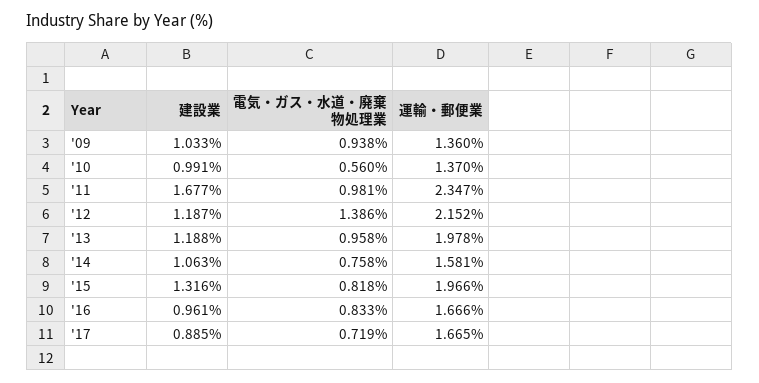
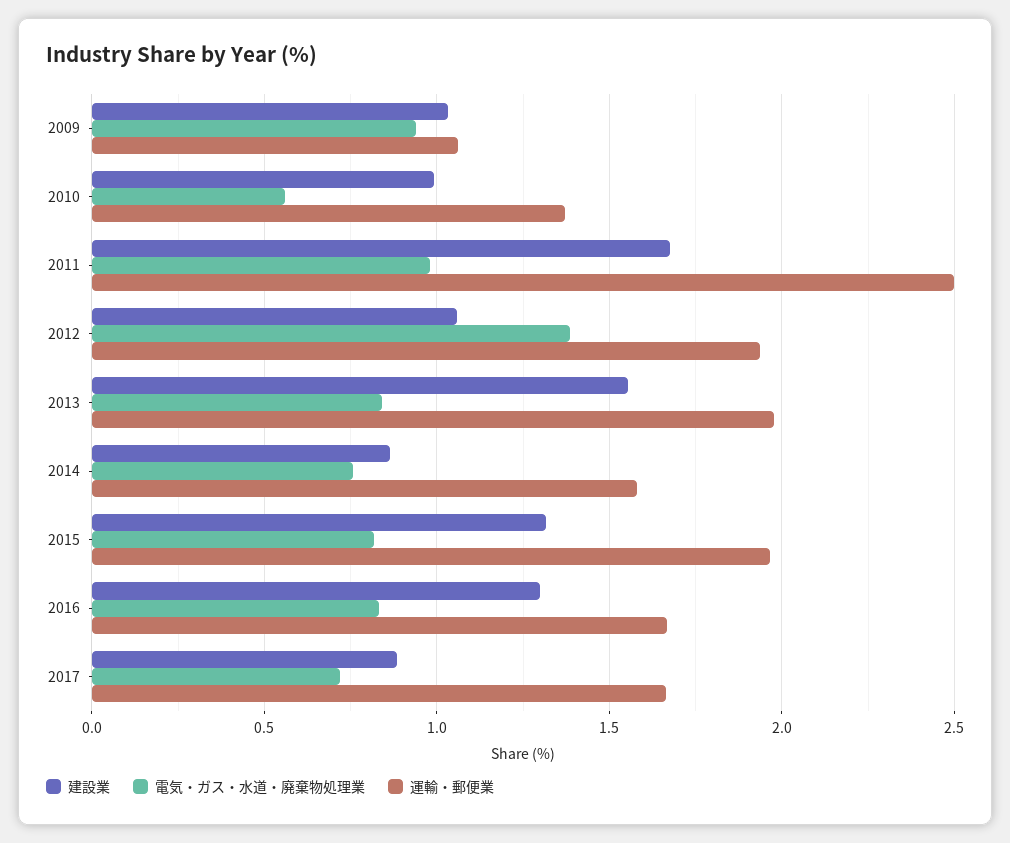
運輸・郵便業, '09: 1.36 -> 1.05
運輸・郵便業, '11: 2.347 -> 2.5
建設業, '12: 1.187 -> 1.05
運輸・郵便業, '12: 2.152 -> 1.95
建設業, '13: 1.188 -> 1.55
電気・ガス・水道・廃棄物処理業, '13: 0.958 -> 0.85
建設業, '14: 1.063 -> 0.85
建設業, '16: 0.961 -> 1.3

